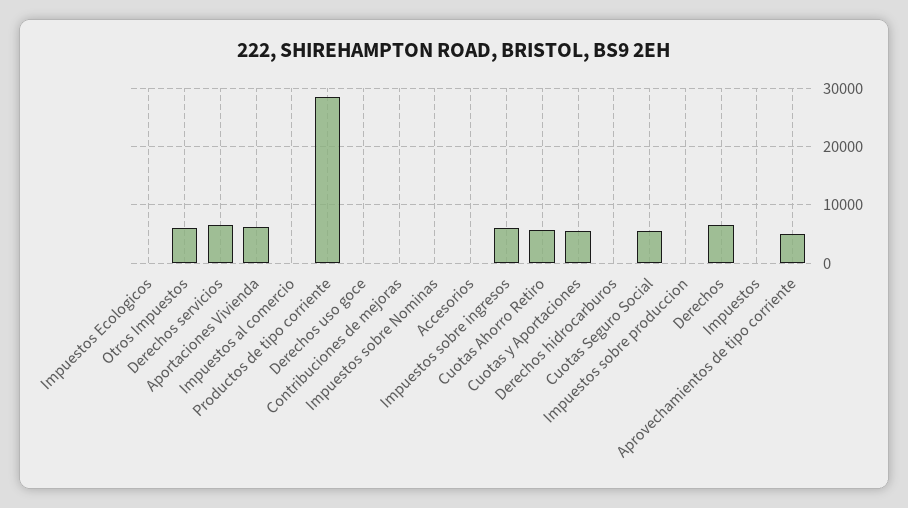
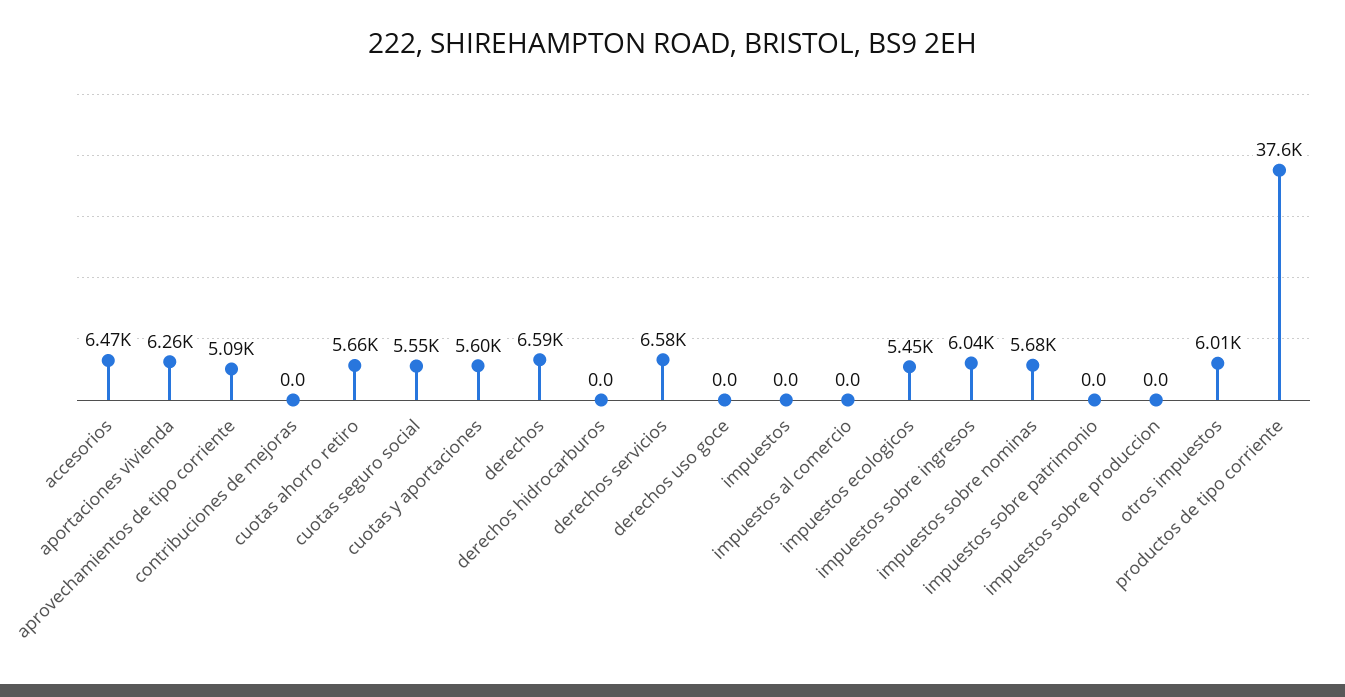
Impuestos Ecologicos: 0 -> 5450
Productos de tipo corriente: 28000 -> 37600
Impuestos sobre Nominas: 0 -> 5680
Accesorios: 0 -> 6470
impuestos sobre patrimonio: none -> 0

